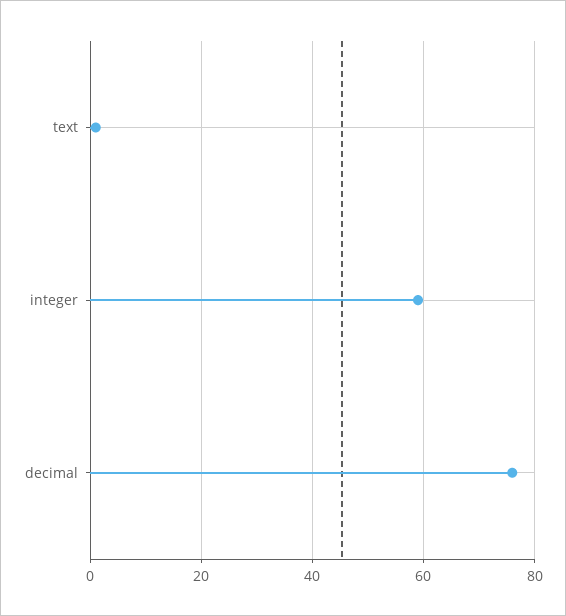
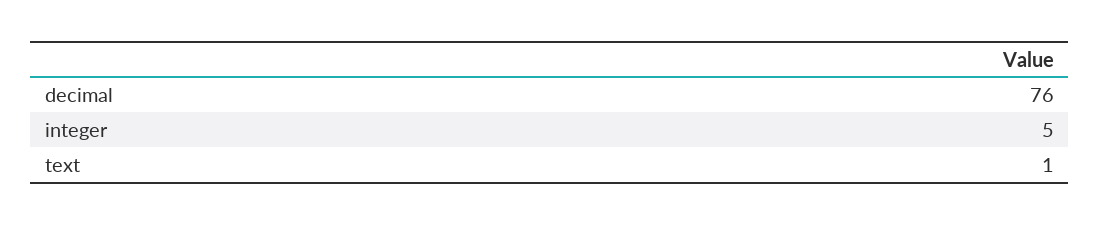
integer: 60 -> 5

